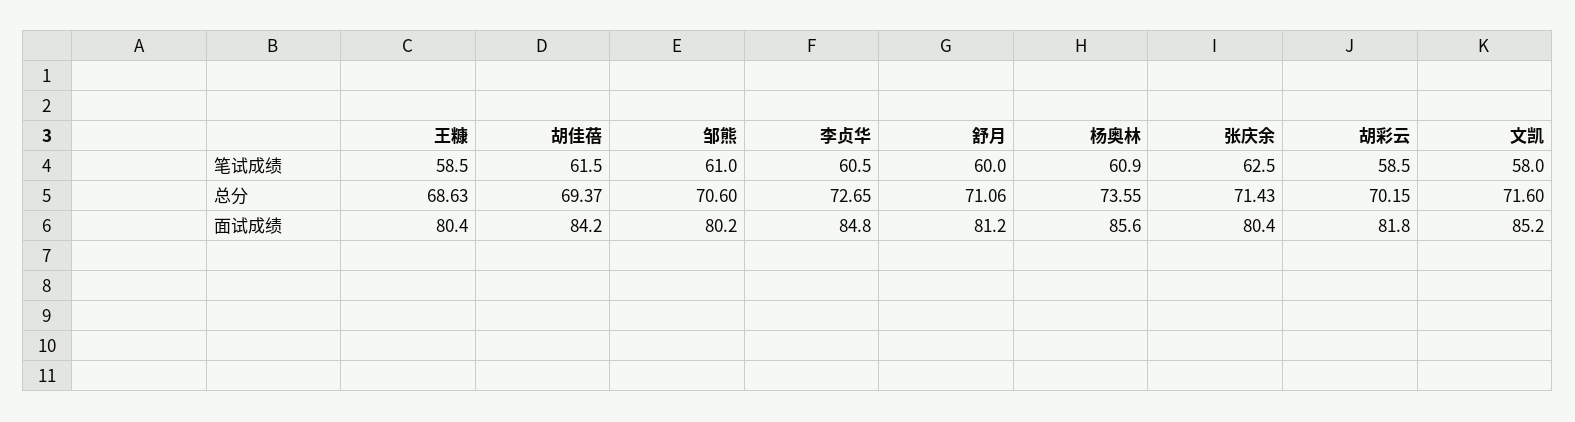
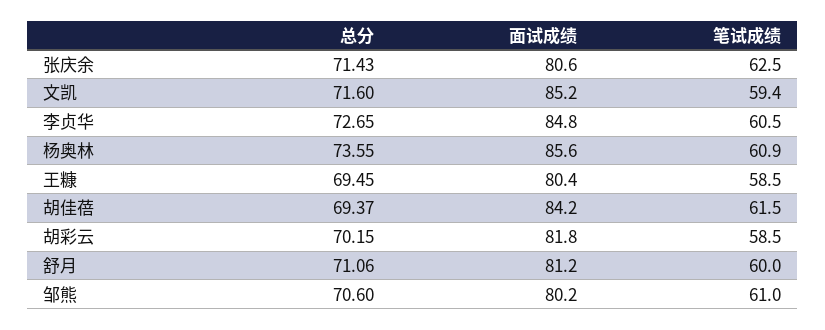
文凯, 笔试成绩: 58 -> 59.4
王糠, 总分: 68.63 -> 69.45
张庆余, 面试成绩: 80.4 -> 80.6

